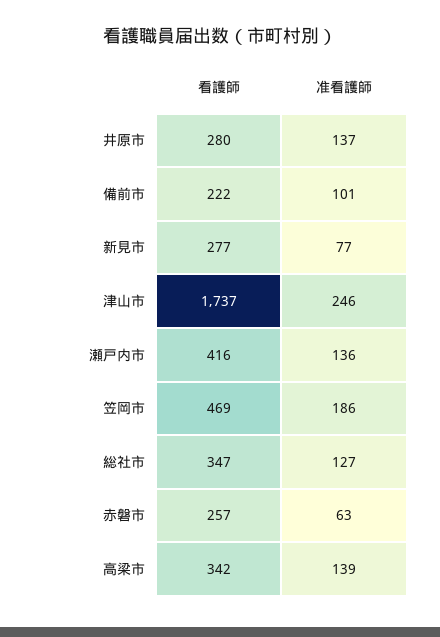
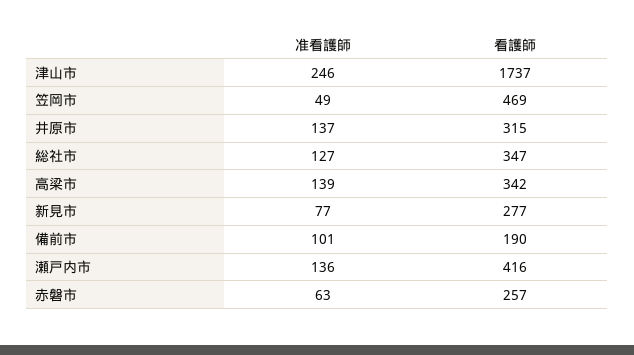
看護師, 井原市: 280 -> 315
看護師, 備前市: 222 -> 190
准看護師, 笠岡市: 186 -> 49

